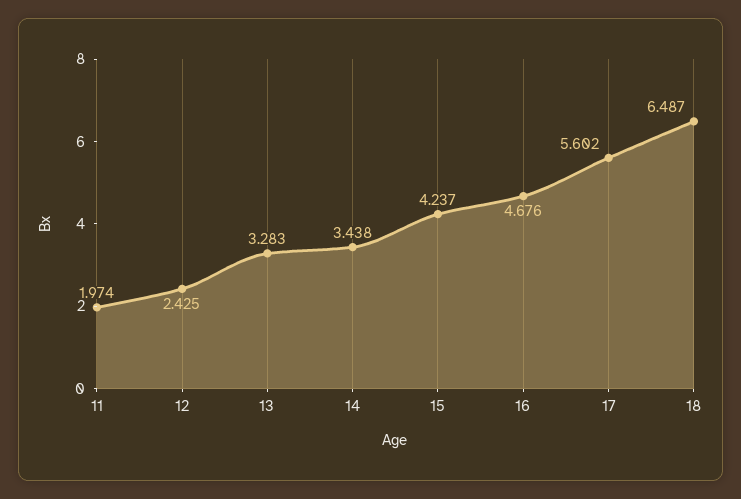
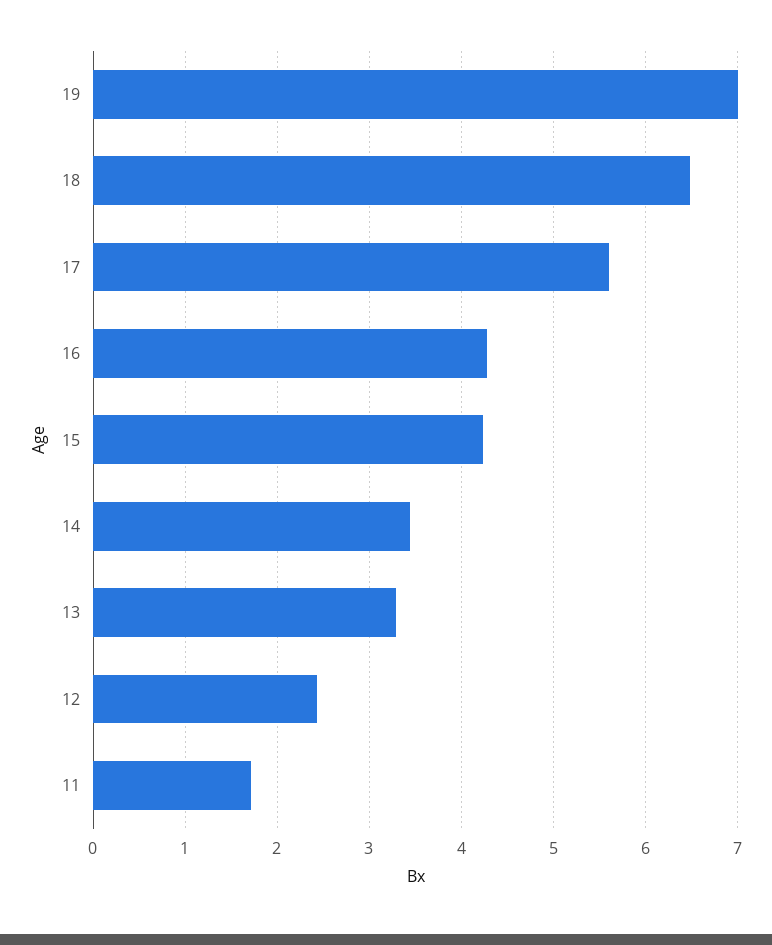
11: 1.974 -> 1.7
16: 4.676 -> 4.3
19: none -> 7

